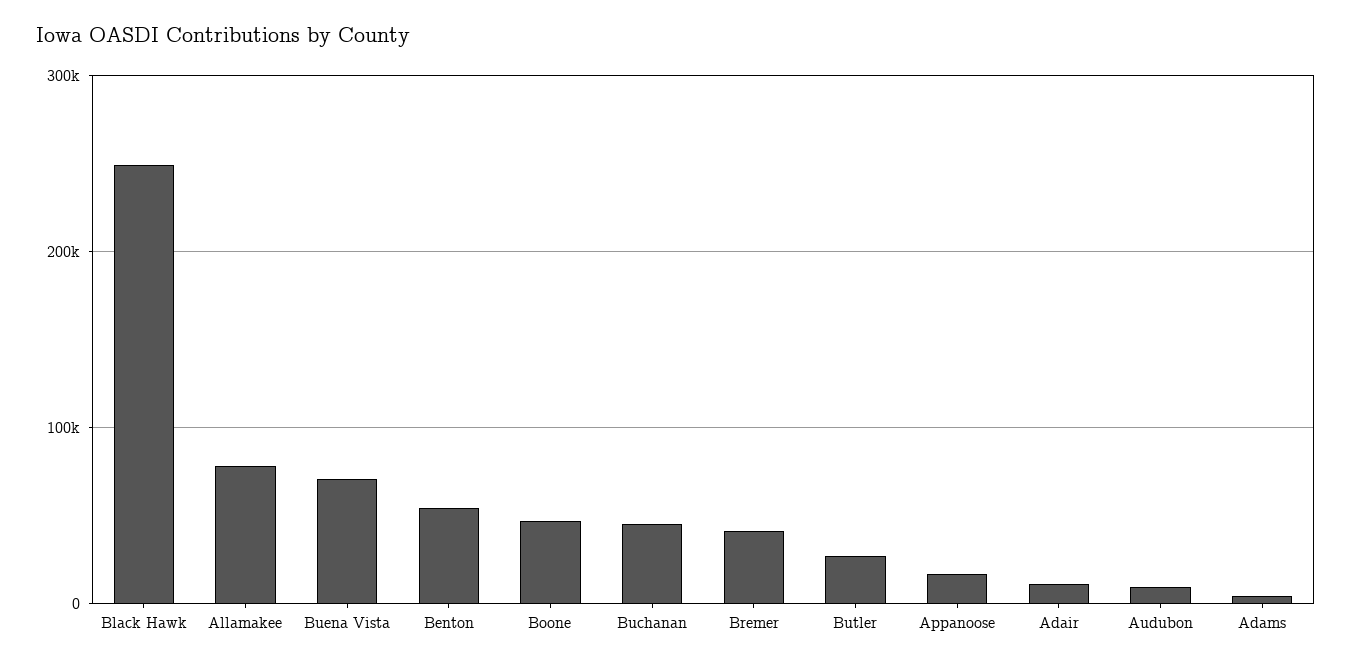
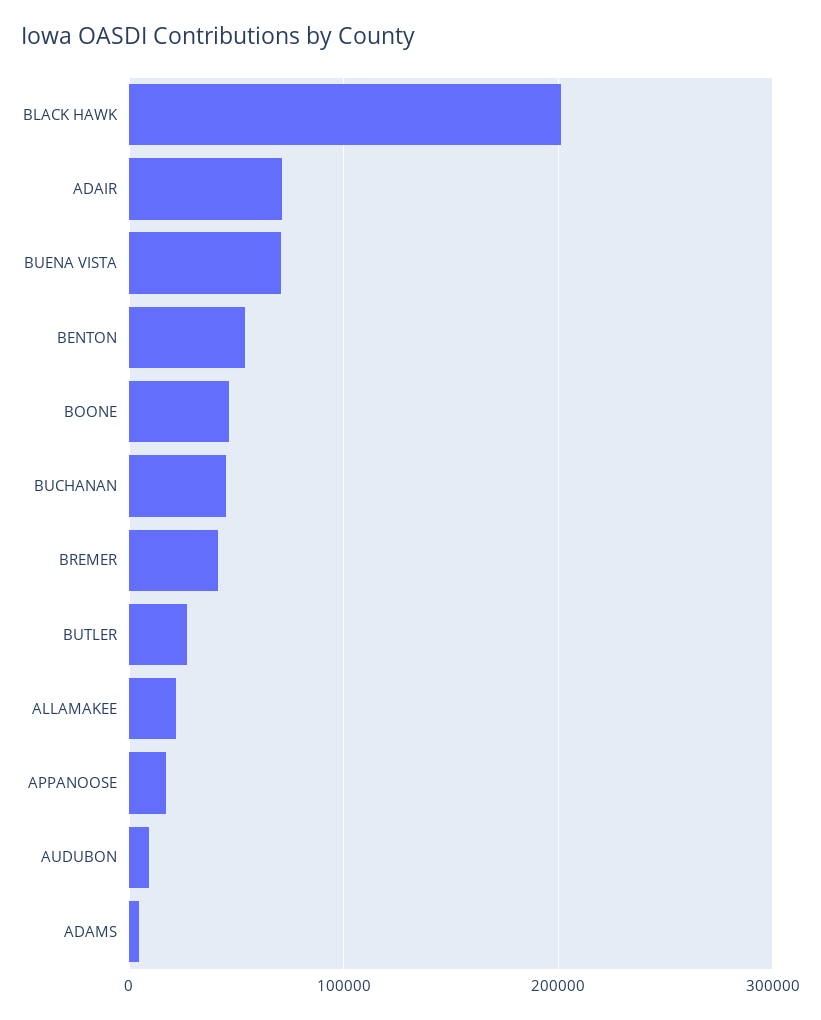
Black Hawk: 250000 -> 200000
Allamakee: 80000 -> 20000
Adair: 10000 -> 70000

